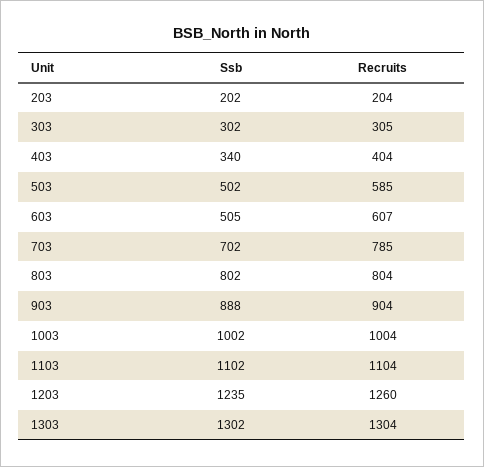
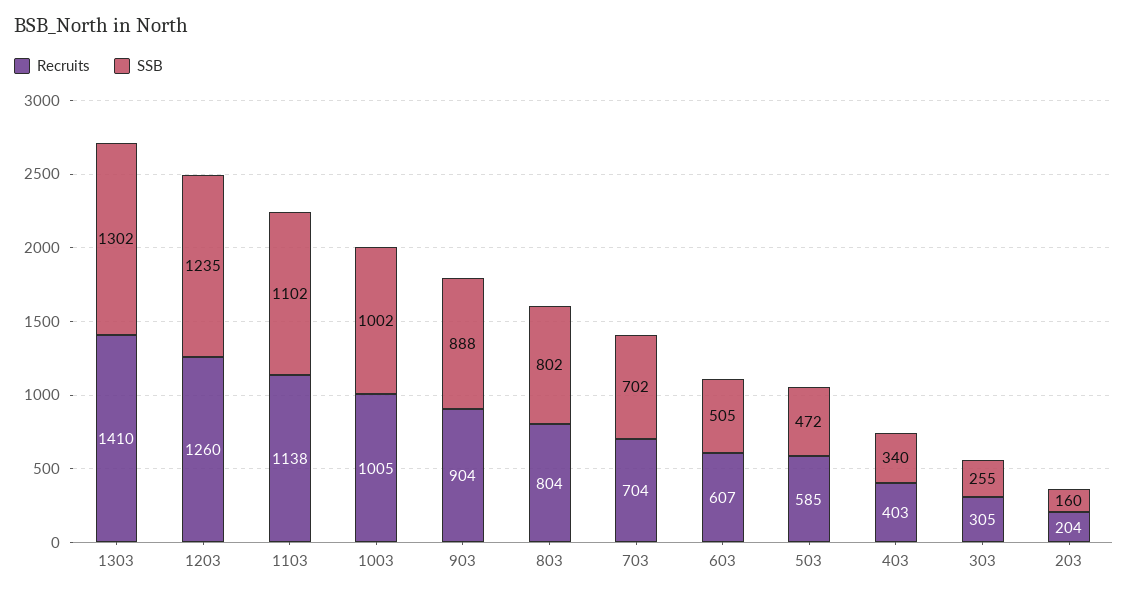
Ssb, 203: 202 -> 160
Ssb, 303: 302 -> 255
Recruits, 403: 404 -> 403
Ssb, 503: 502 -> 472
Recruits, 703: 785 -> 704
Recruits, 1003: 1004 -> 1005
Recruits, 1103: 1104 -> 1138
Recruits, 1303: 1304 -> 1410

